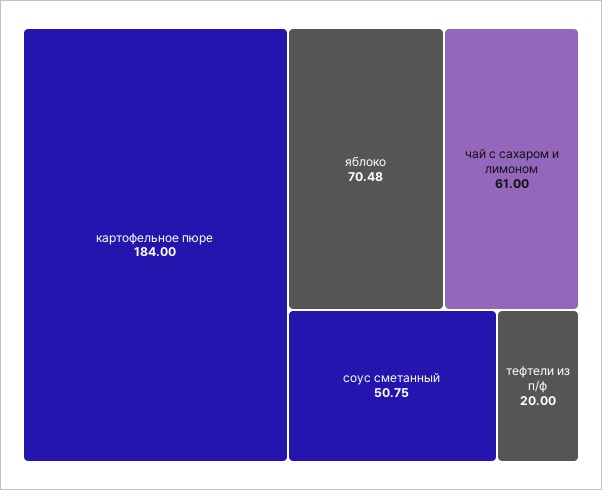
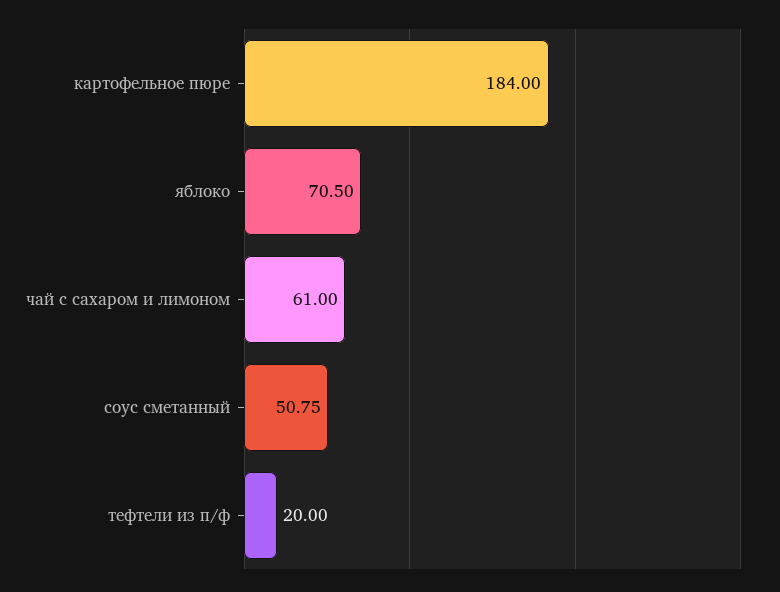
яблоко: 70.48 -> 70.5

